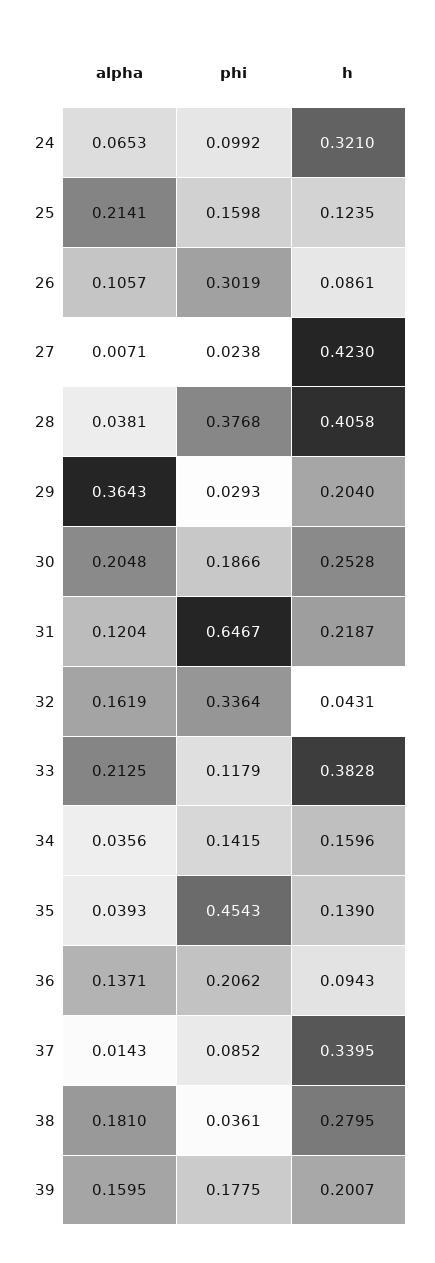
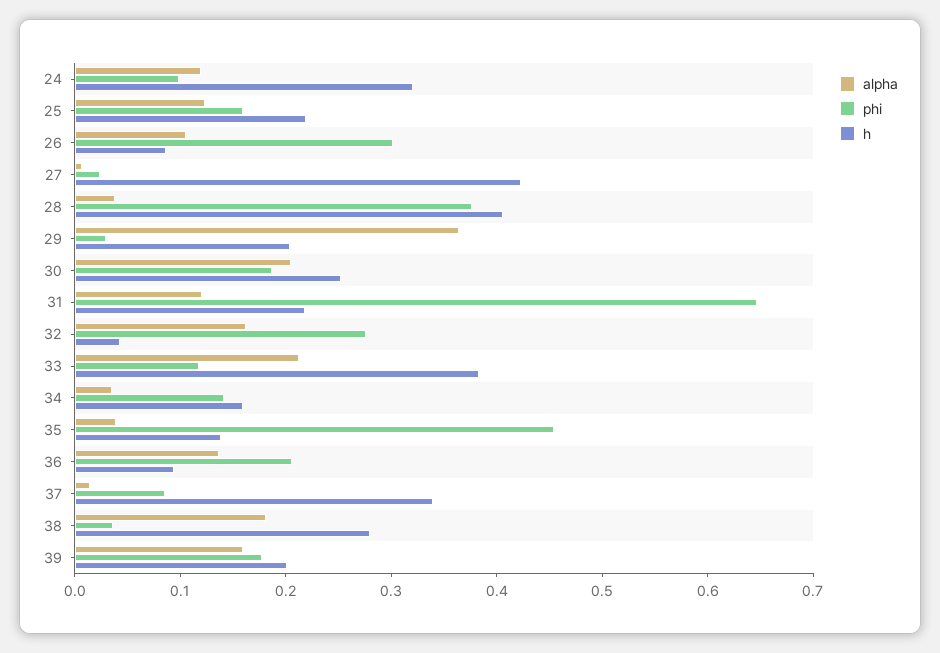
alpha, 24: 0.0653 -> 0.12
alpha, 25: 0.2141 -> 0.12
h, 25: 0.1235 -> 0.22
phi, 32: 0.3364 -> 0.28

